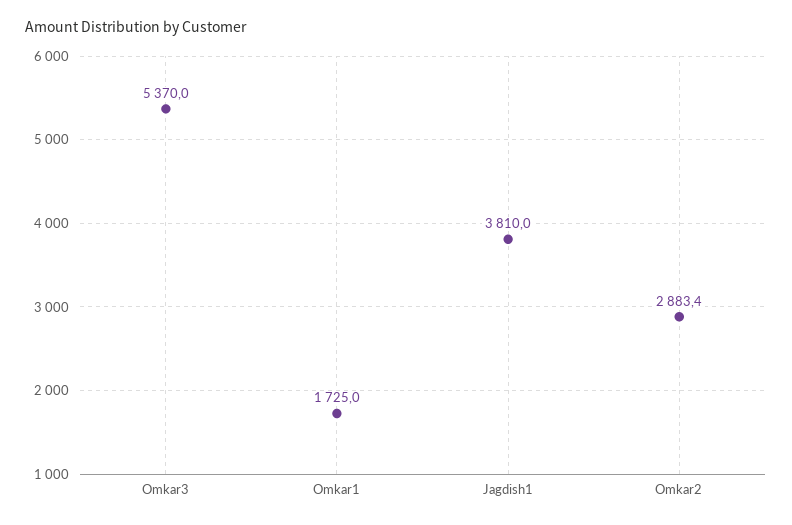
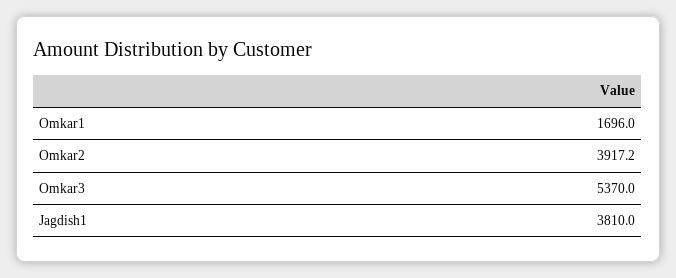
Omkar1: 1725 -> 1696
Omkar2: 2883.4 -> 3917.2

